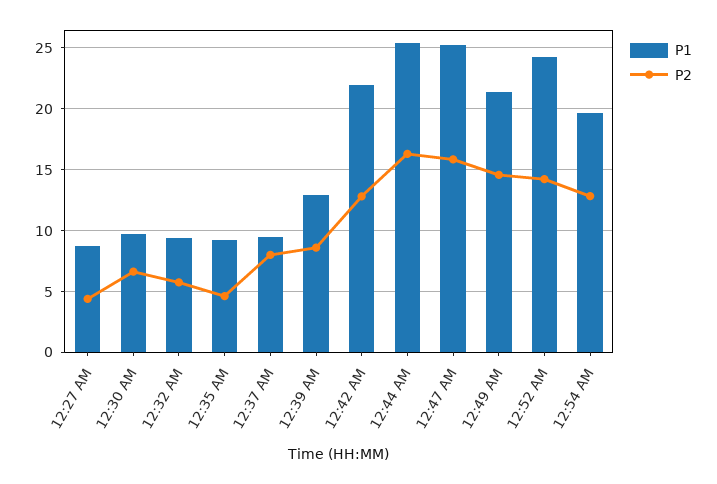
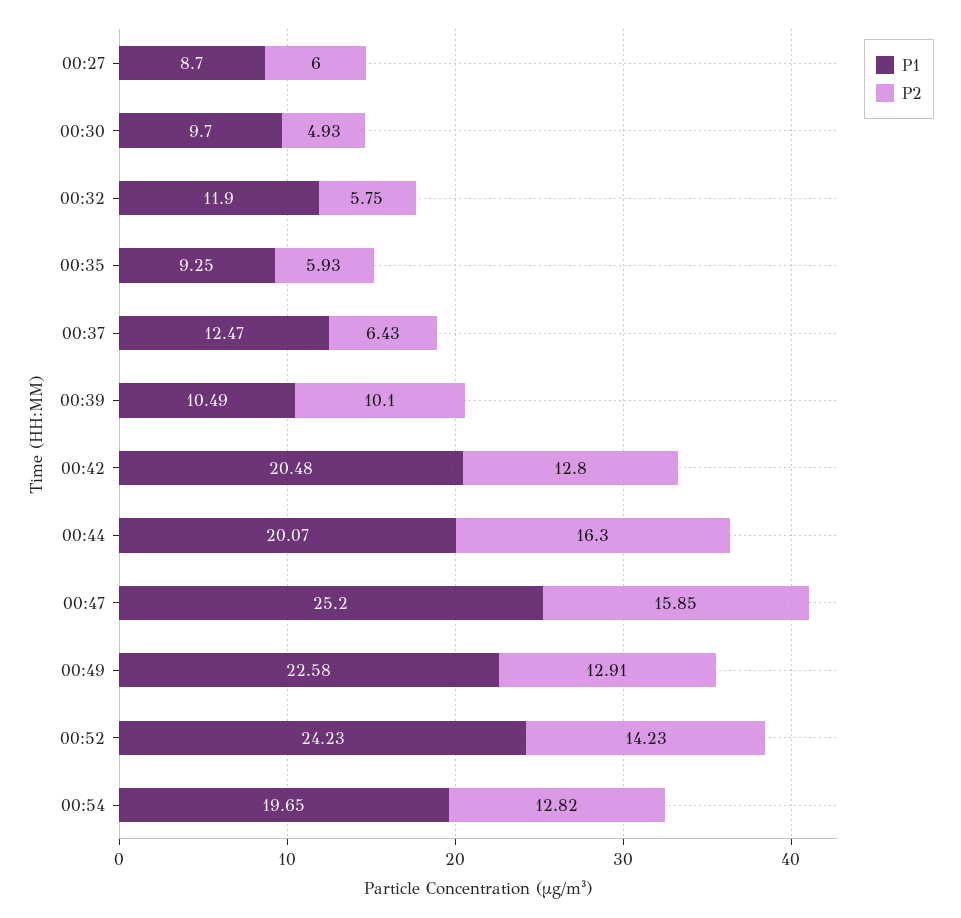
P2, 12:27 AM: 4.5 -> 6
P2, 12:30 AM: 6.5 -> 4.93
P1, 12:32 AM: 9.5 -> 11.9
P2, 12:35 AM: 4.5 -> 5.93
P1, 12:37 AM: 9.5 -> 12.47
P2, 12:37 AM: 8 -> 6.43
P1, 12:39 AM: 13 -> 10.49
P2, 12:39 AM: 8.5 -> 10.1
P1, 12:42 AM: 22 -> 20.48
P1, 12:44 AM: 25.5 -> 20.07
P1, 12:49 AM: 21.5 -> 22.58
P2, 12:49 AM: 14.5 -> 12.91

